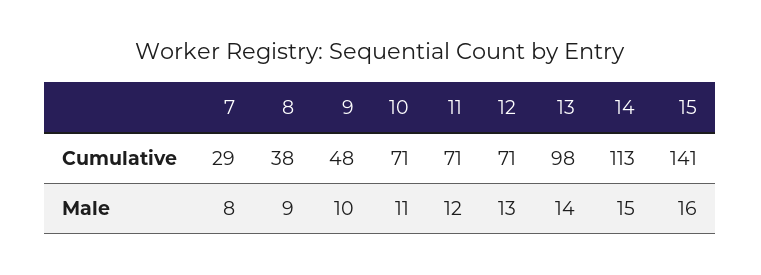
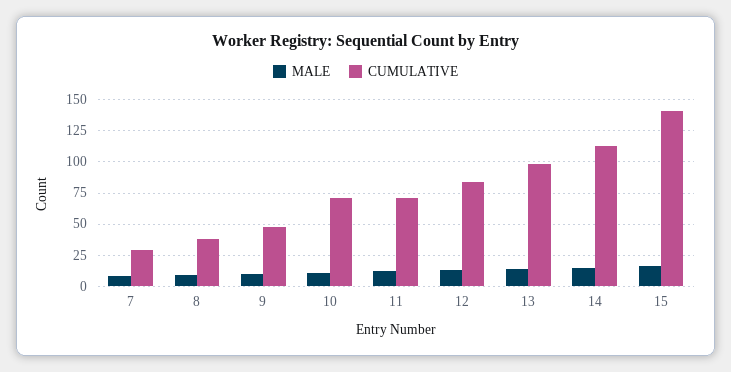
Cumulative, 12: 71 -> 85

